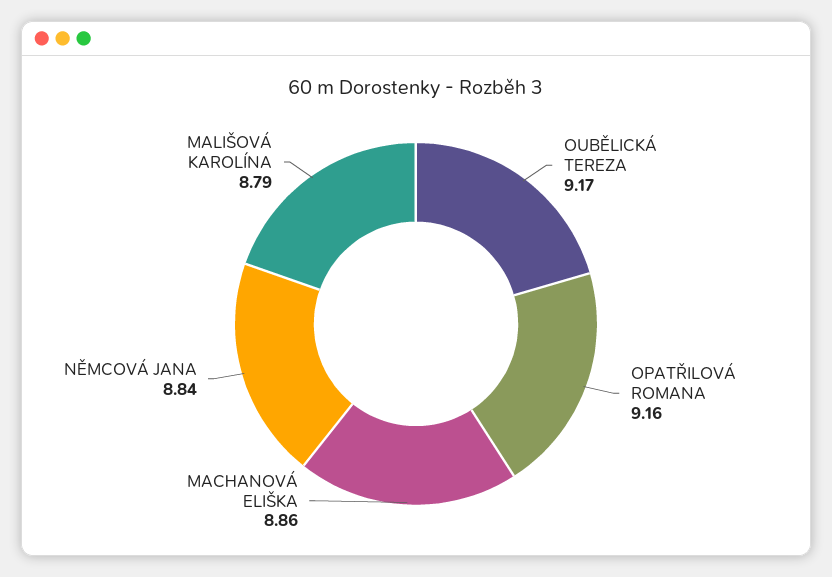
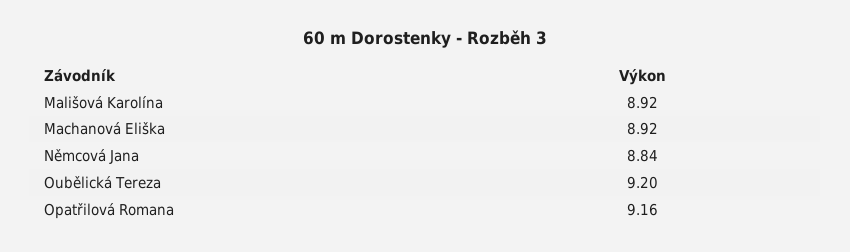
OUBĚLICKÁ TEREZA: 9.17 -> 9.2
MACHANOVÁ ELIŠKA: 8.86 -> 8.92
MALIŠOVÁ KAROLÍNA: 8.79 -> 8.92

